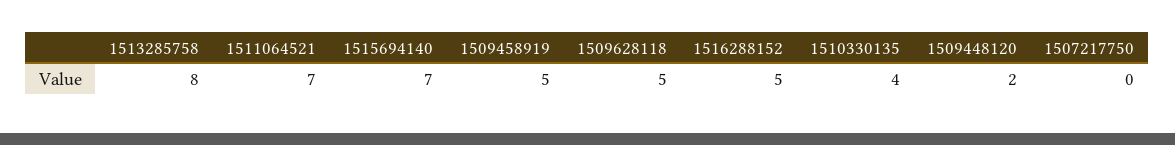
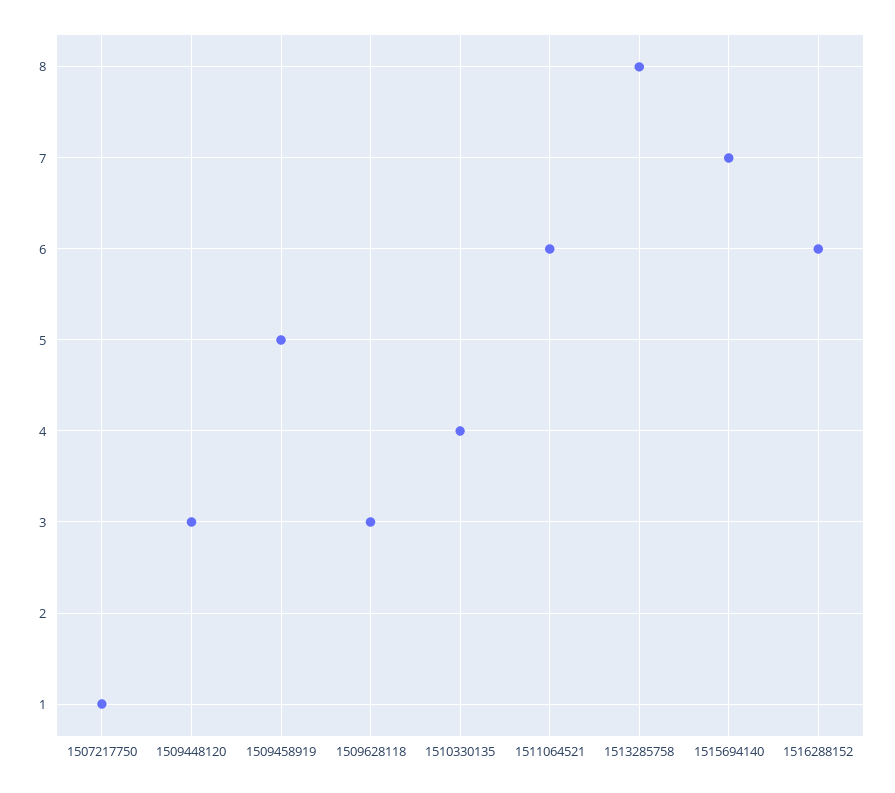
1511064521: 7 -> 6
1509628118: 5 -> 3
1516288152: 5 -> 6
1509448120: 2 -> 3
1507217750: 0 -> 1

